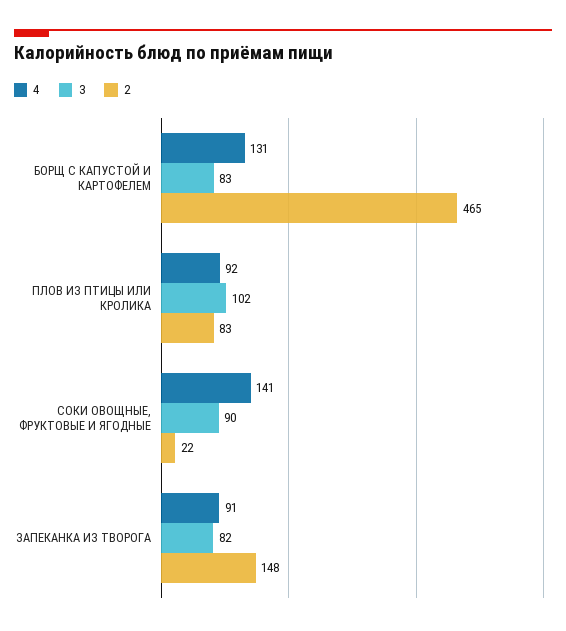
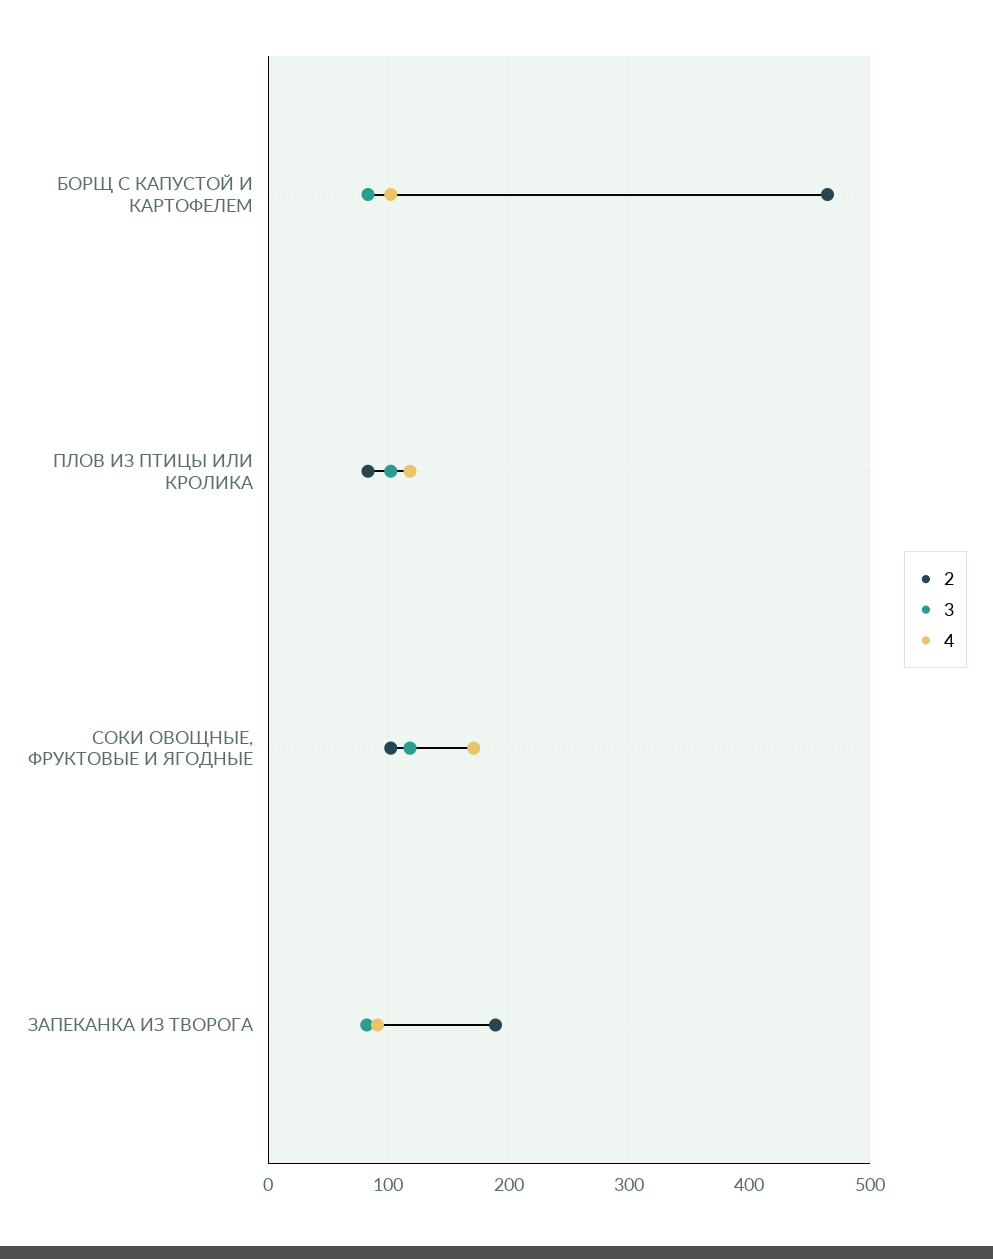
4, БОРЩ С КАПУСТОЙ И КАРТОФЕЛЕМ: 131 -> 100
4, ПЛОВ ИЗ ПТИЦЫ ИЛИ КРОЛИКА: 92 -> 120
4, СОКИ ОВОЩНЫЕ, ФРУКТОВЫЕ И ЯГОДНЫЕ: 141 -> 170
3, СОКИ ОВОЩНЫЕ, ФРУКТОВЫЕ И ЯГОДНЫЕ: 90 -> 120
2, СОКИ ОВОЩНЫЕ, ФРУКТОВЫЕ И ЯГОДНЫЕ: 22 -> 100
2, ЗАПЕКАНКА ИЗ ТВОРОГА: 148 -> 190

